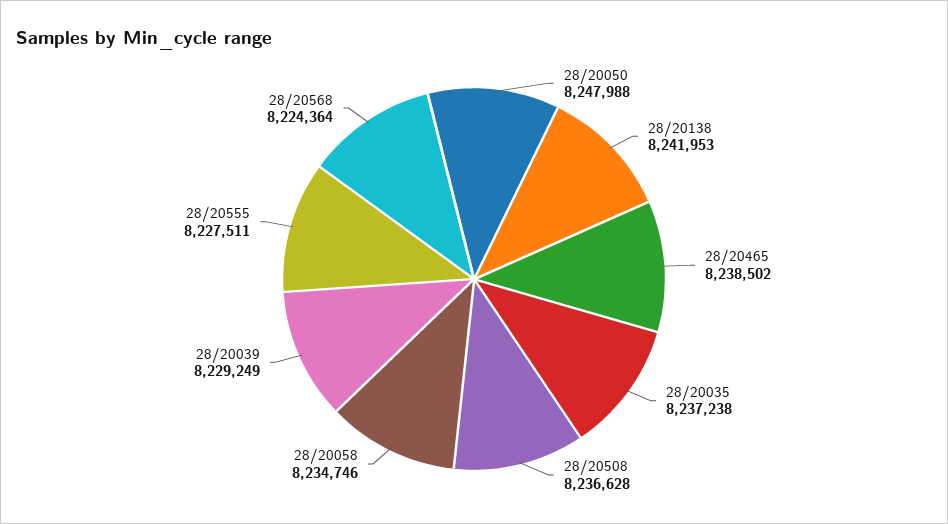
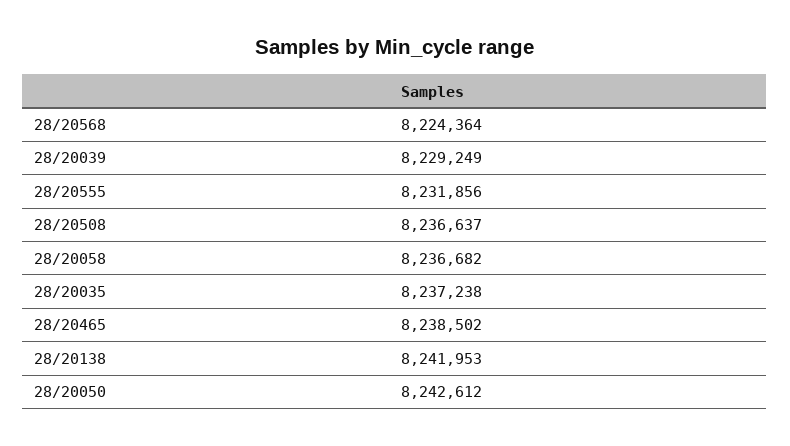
28/20050: 8247988 -> 8242612
28/20508: 8236628 -> 8236637
28/20058: 8234746 -> 8236682
28/20555: 8227511 -> 8231856

